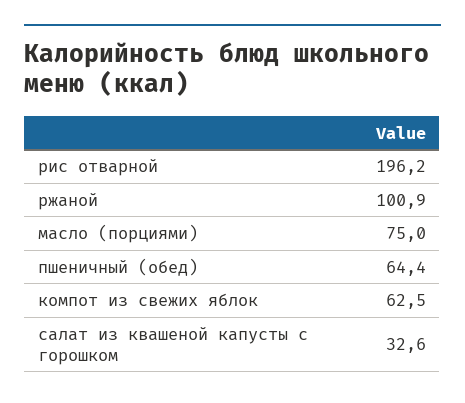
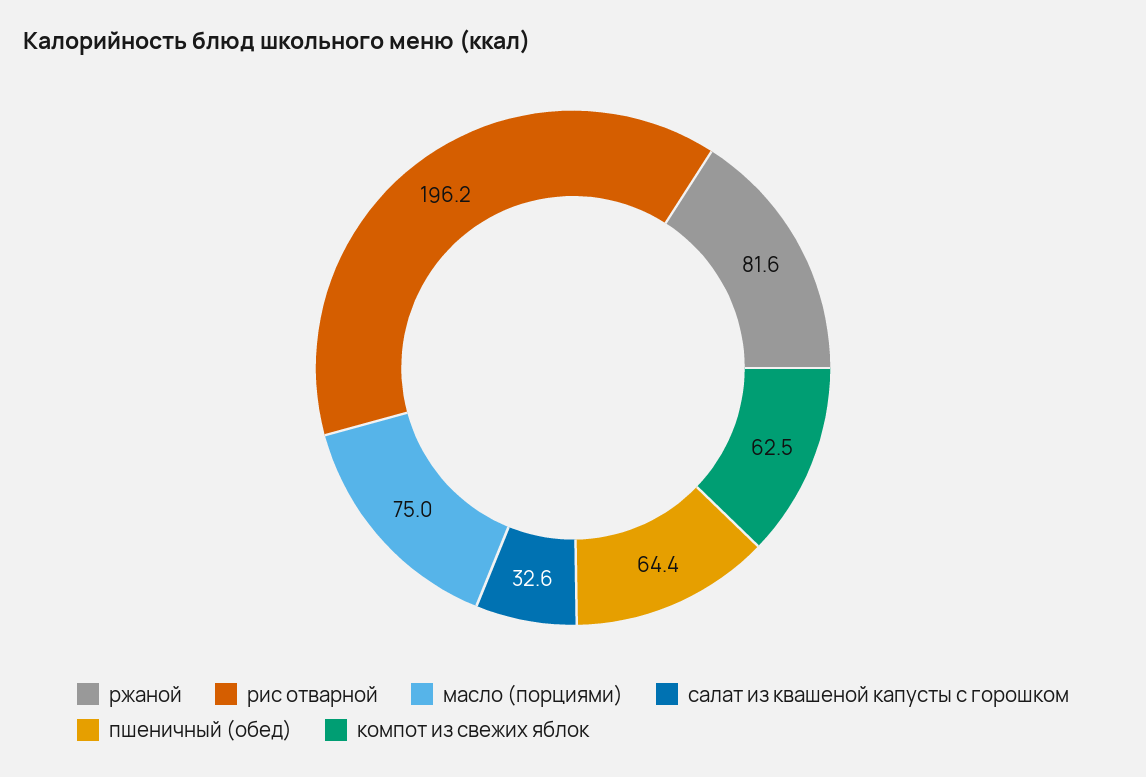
ржаной: 100.9 -> 81.6

